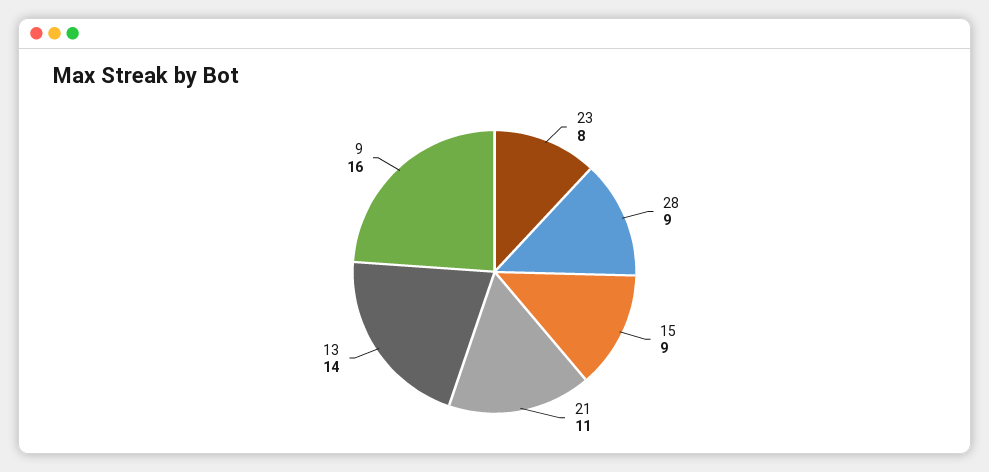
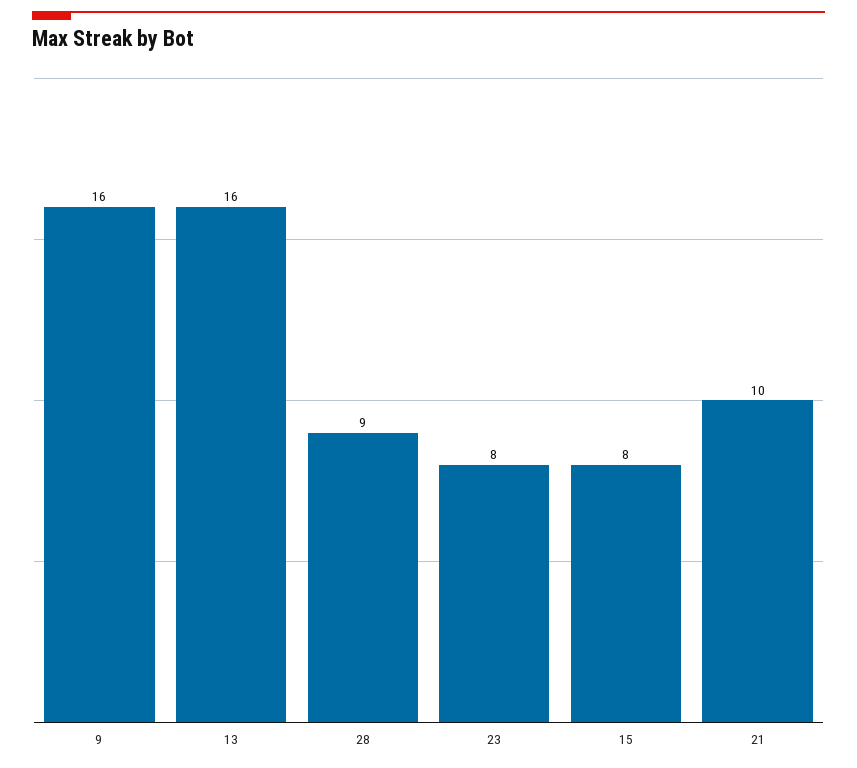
15: 9 -> 8
21: 11 -> 10
13: 14 -> 16

